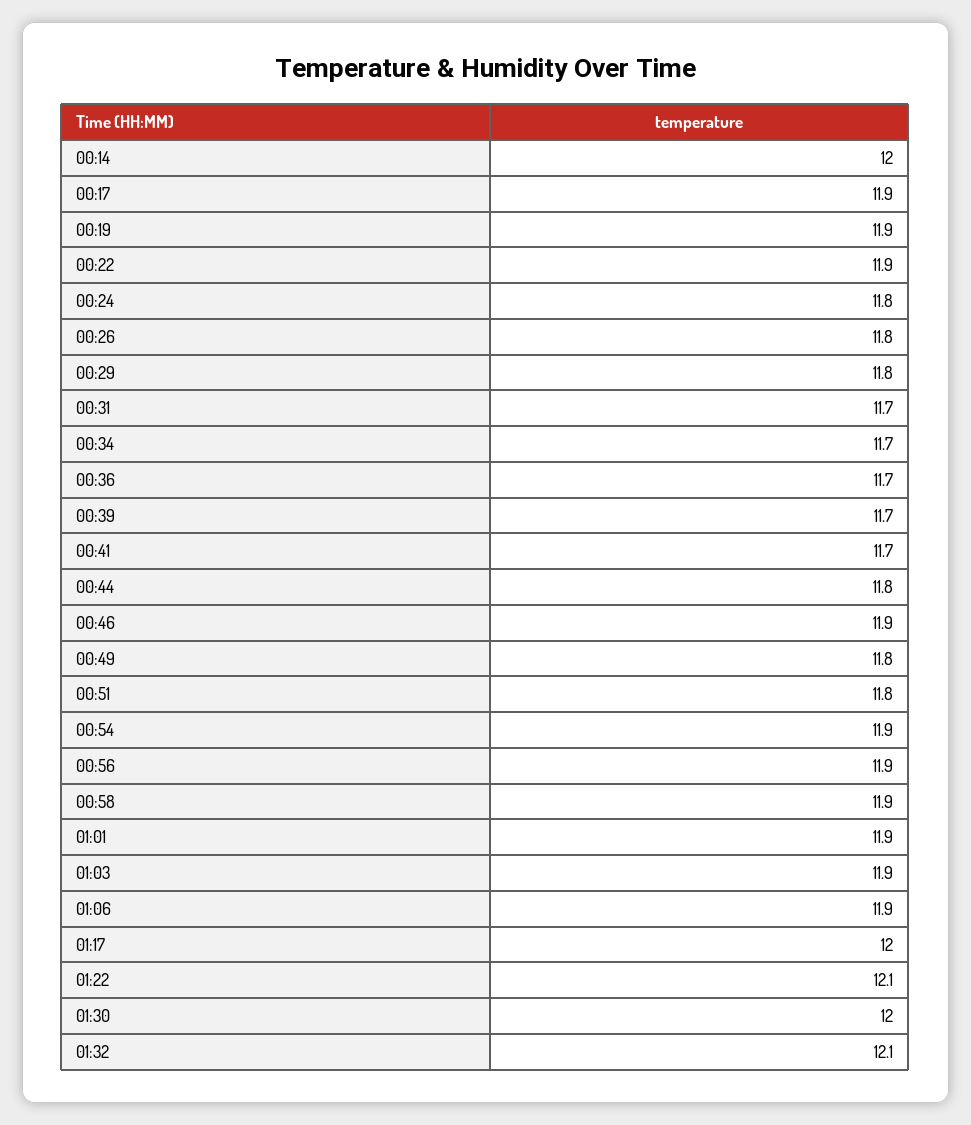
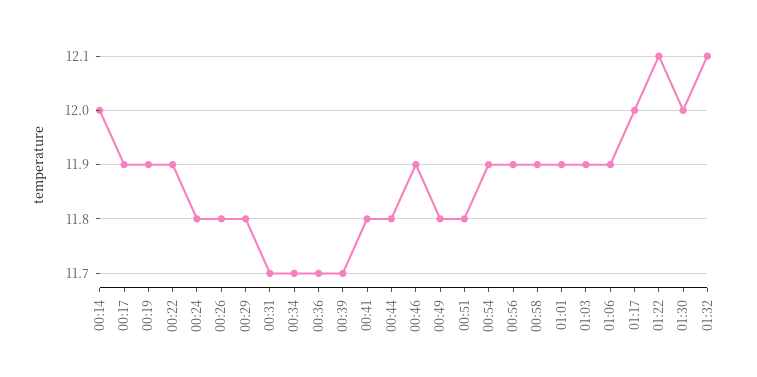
00:41: 11.7 -> 11.8

